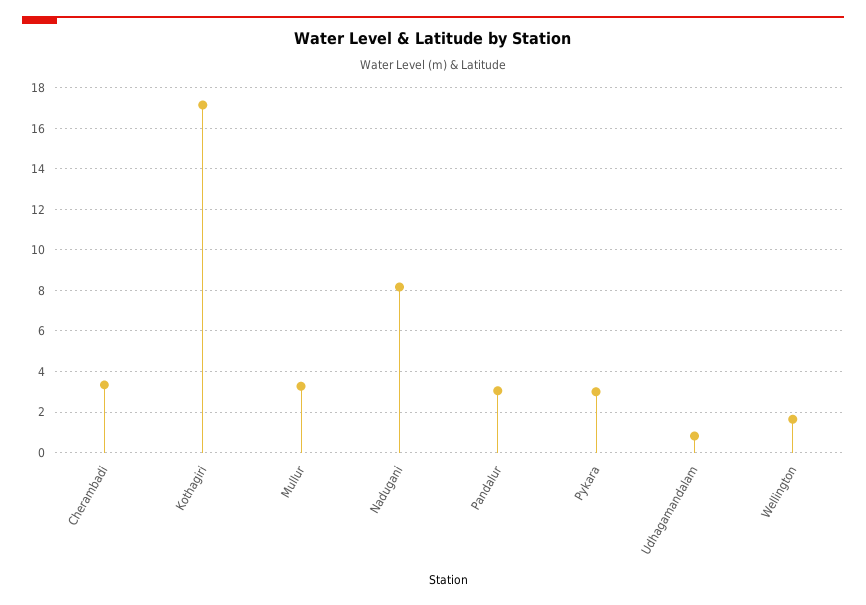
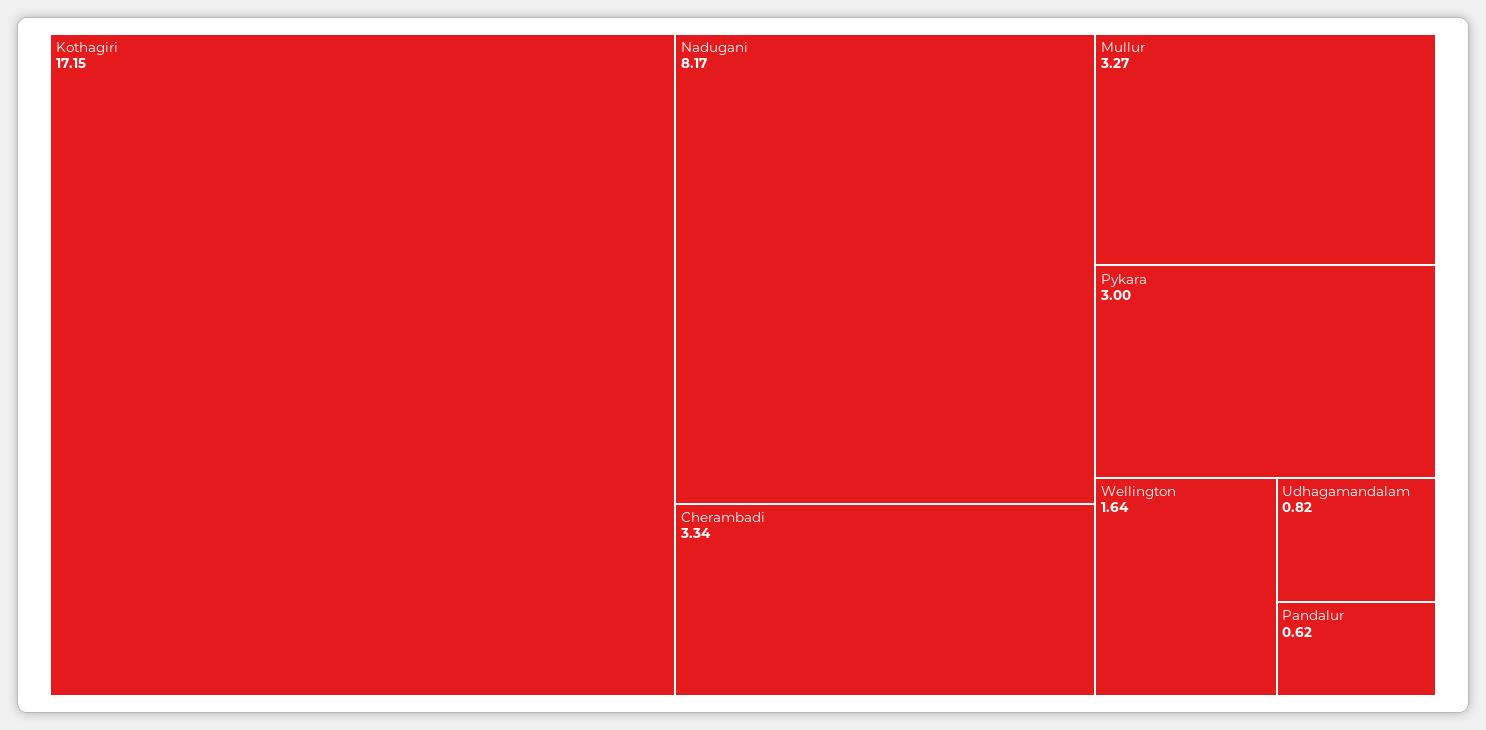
Pandalur: 3 -> 0.62

